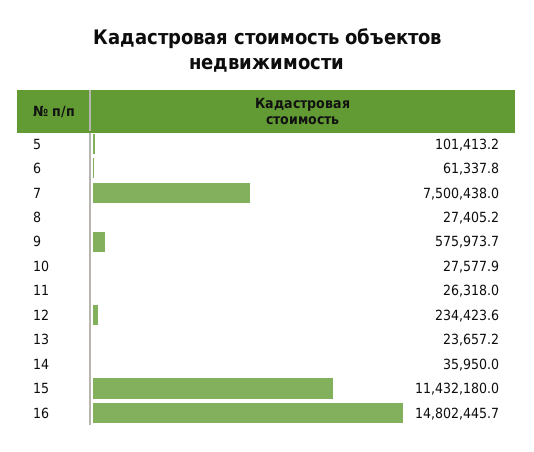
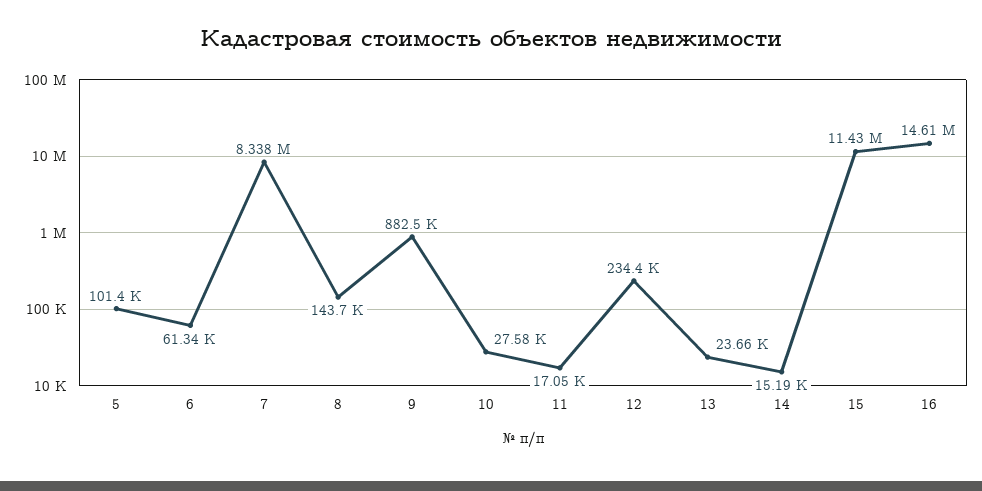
7: 7500438 -> 8338000
8: 27405.2 -> 143700
9: 575973.7 -> 882500
11: 26318 -> 17050
14: 35950 -> 15190
16: 14802445.7 -> 14610000

